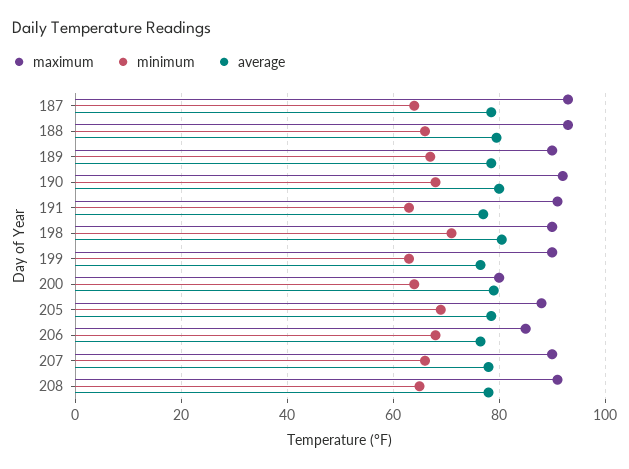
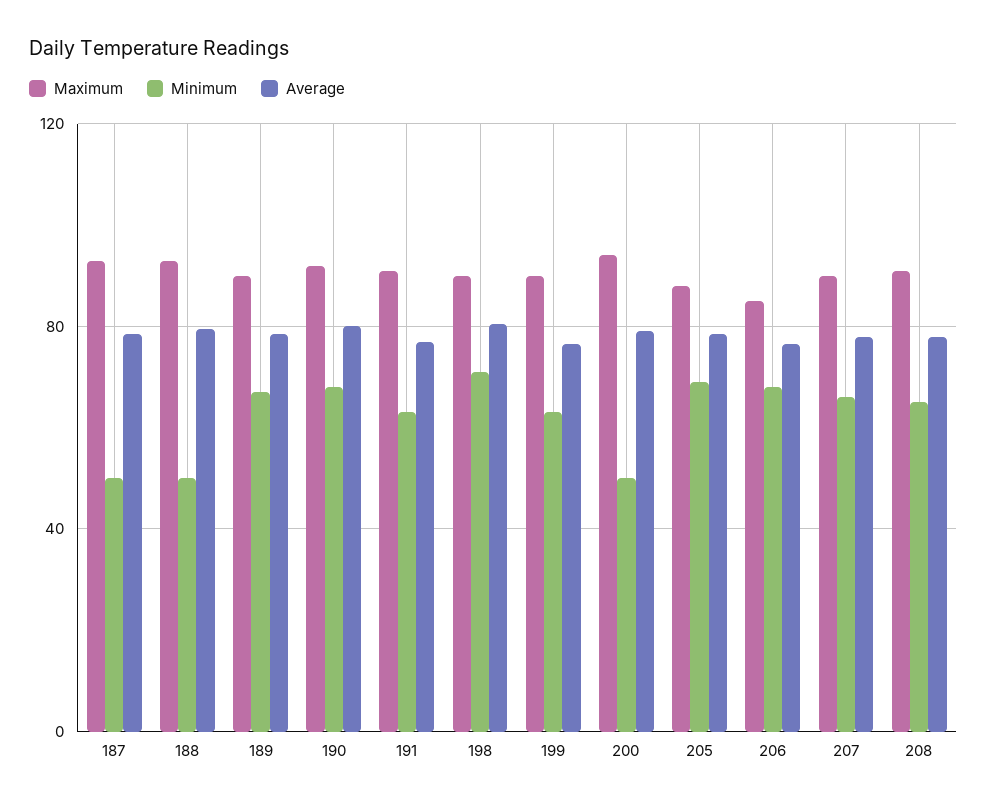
minimum, 187: 64 -> 50
minimum, 188: 66 -> 50
maximum, 200: 80 -> 95
minimum, 200: 64 -> 50

